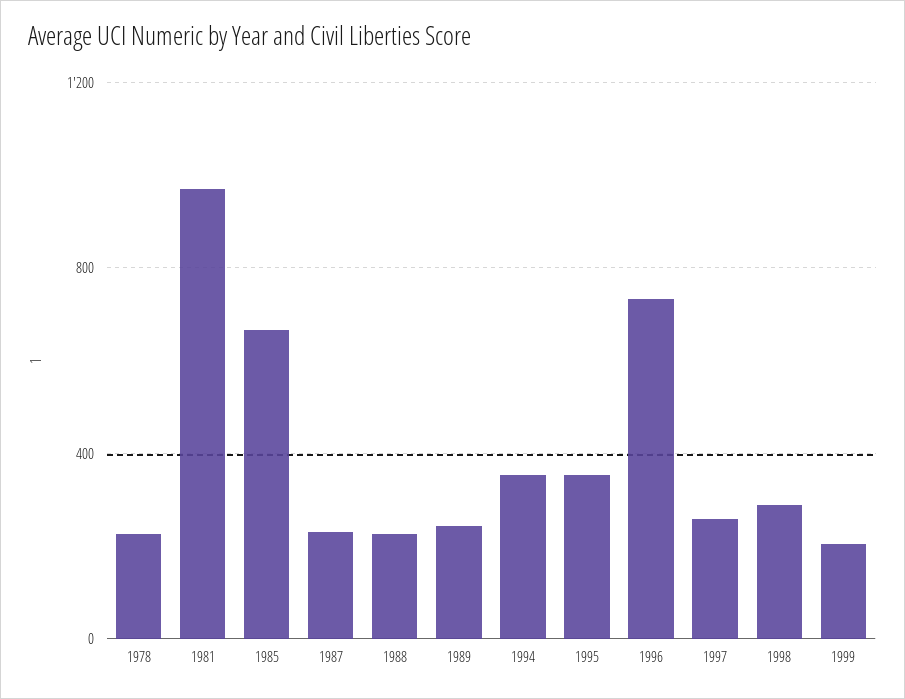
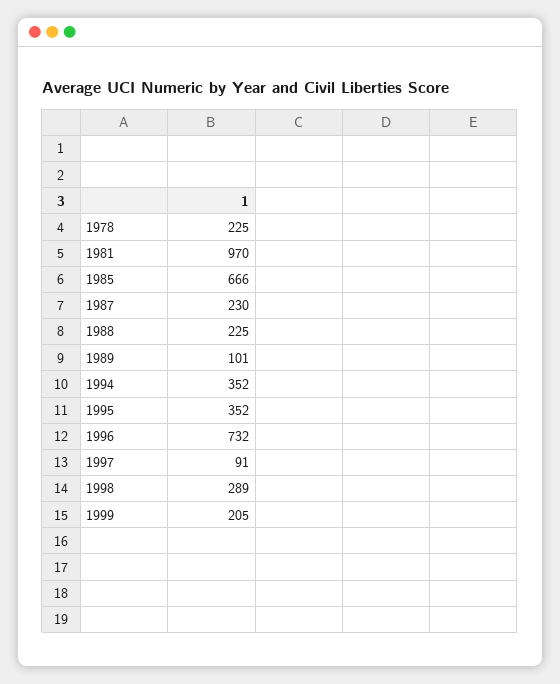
1989: 250 -> 101
1997: 250 -> 91

